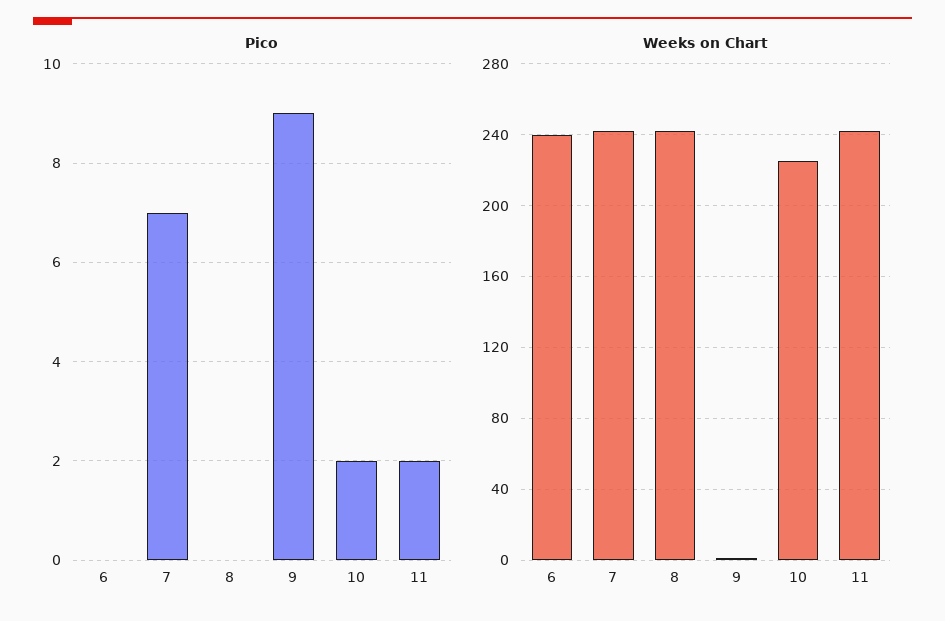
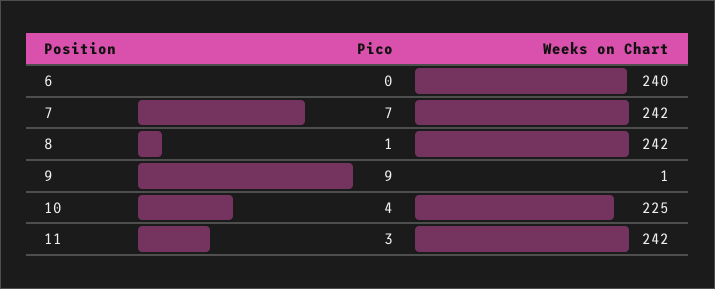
Pico, 8: 0 -> 1
Pico, 10: 2 -> 4
Pico, 11: 2 -> 3

